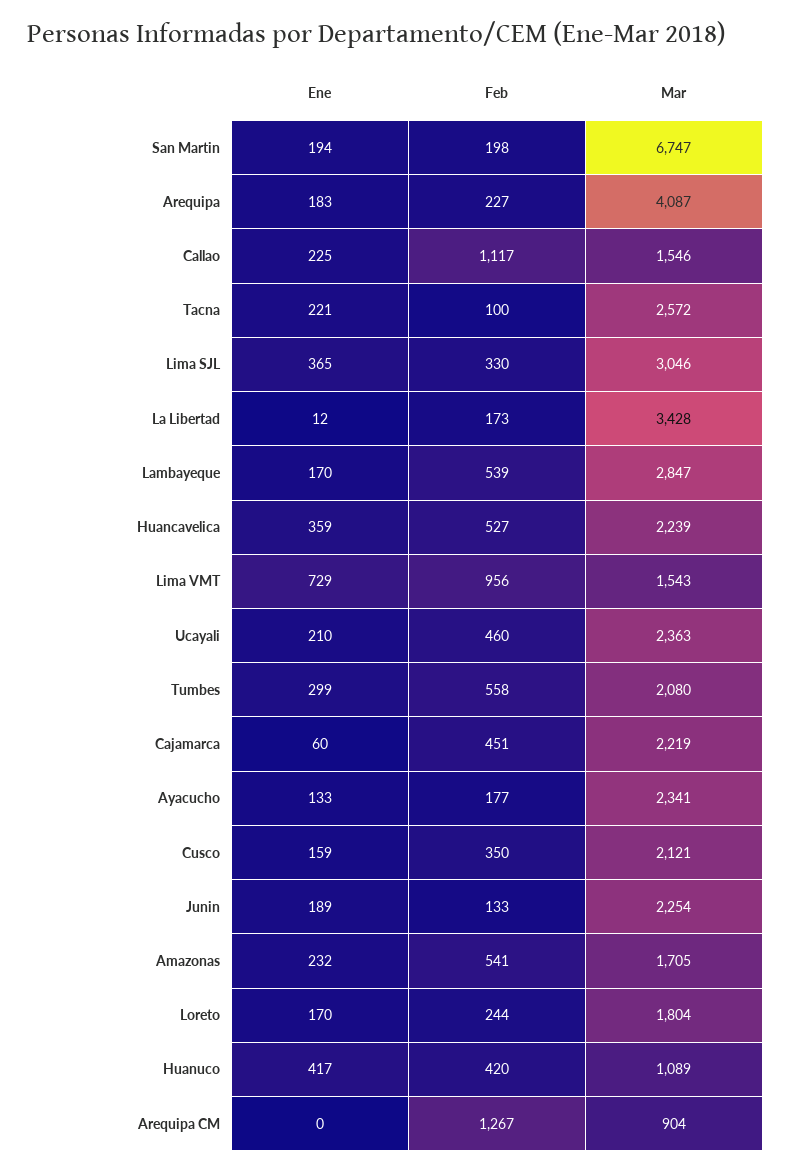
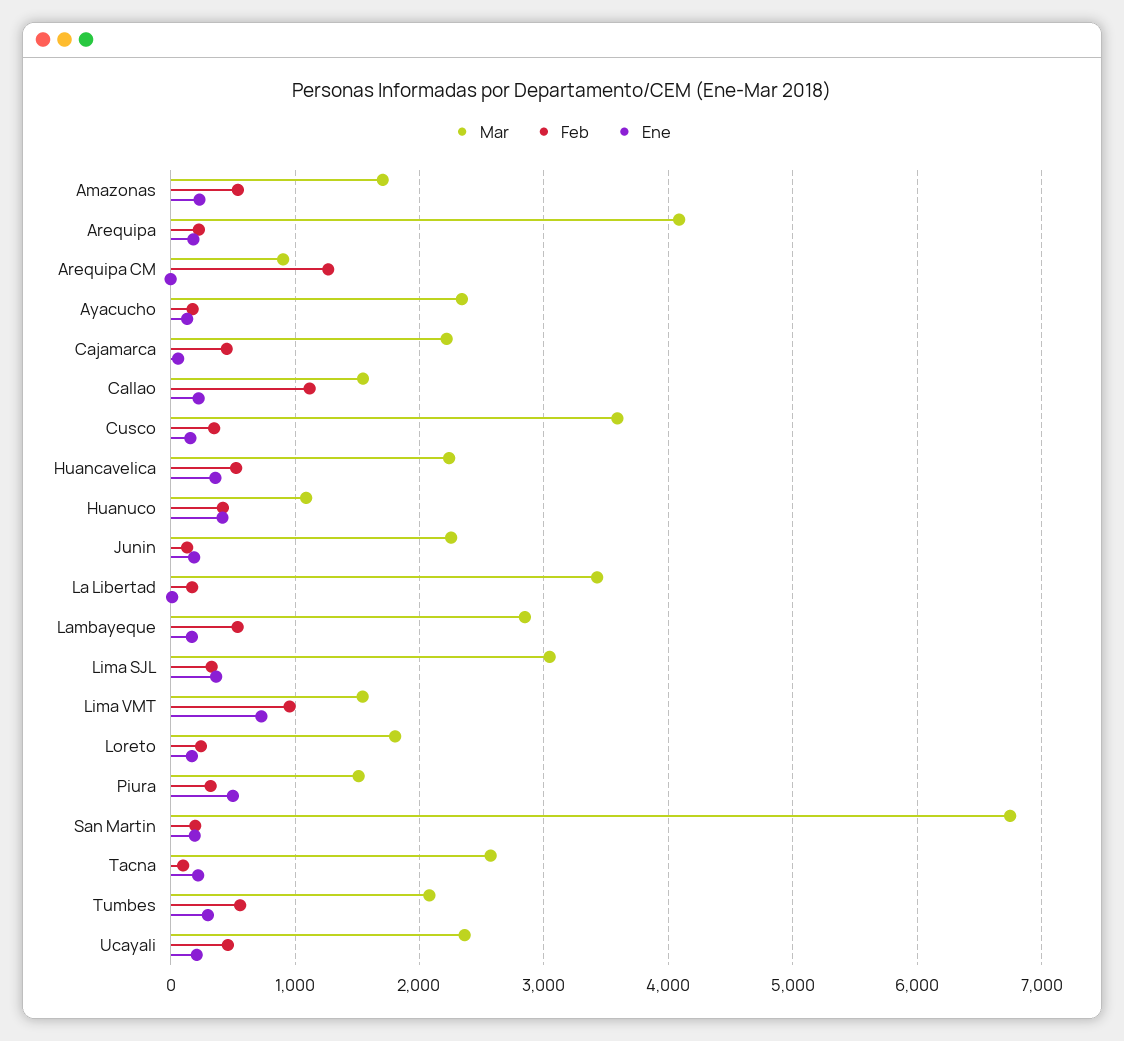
Mar, Cusco: 2121 -> 3600
Mar, Piura: none -> 1500
Feb, Piura: none -> 300
Ene, Piura: none -> 500

